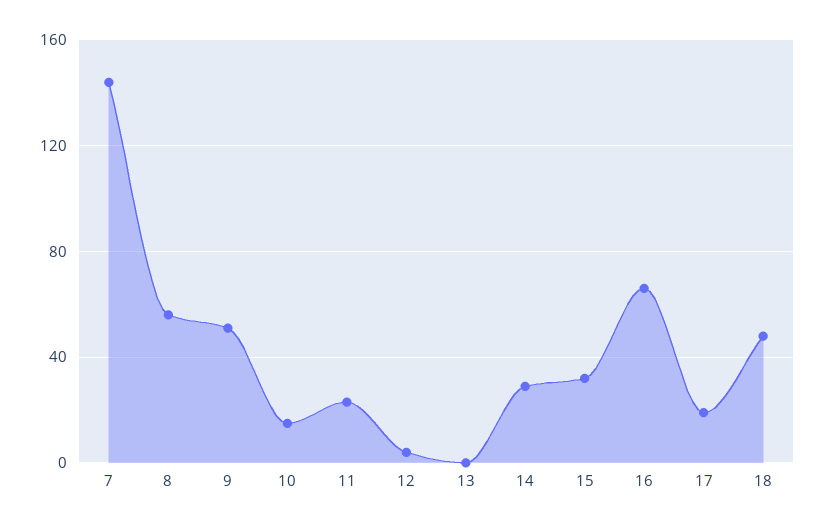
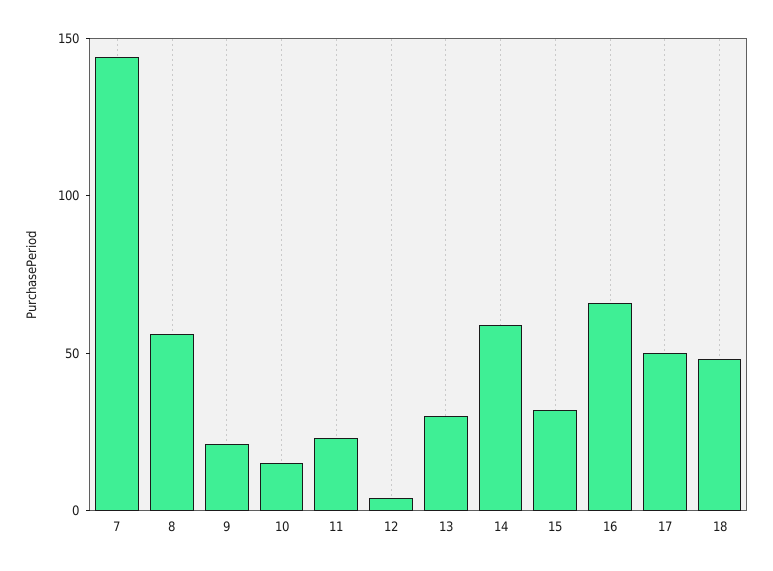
9: 50 -> 20
13: 0 -> 30
14: 30 -> 60
17: 20 -> 50

